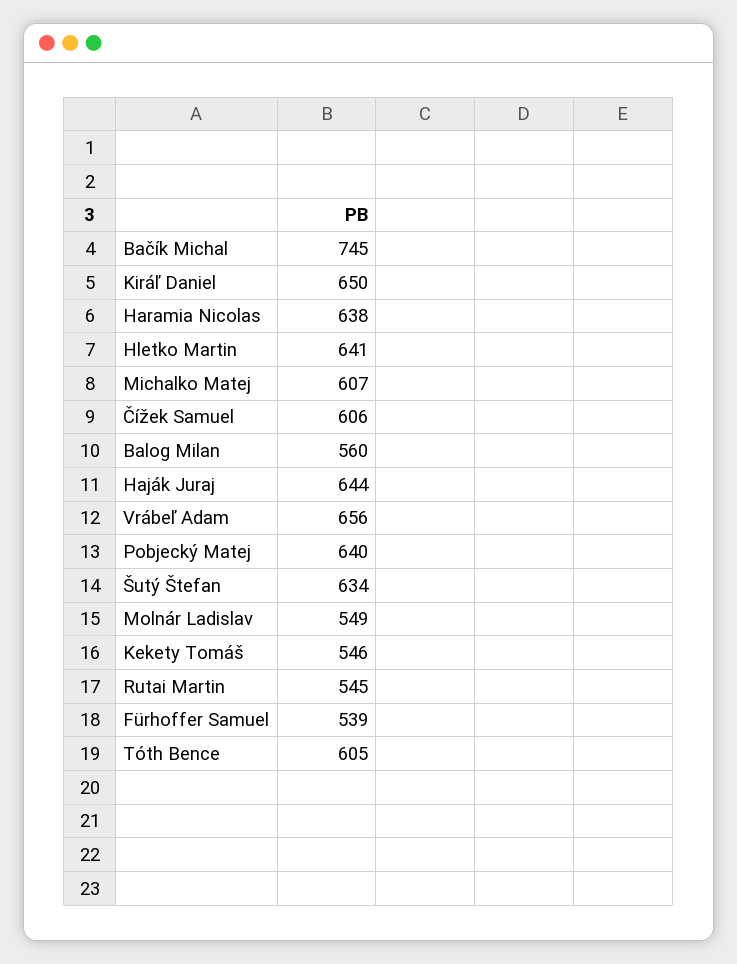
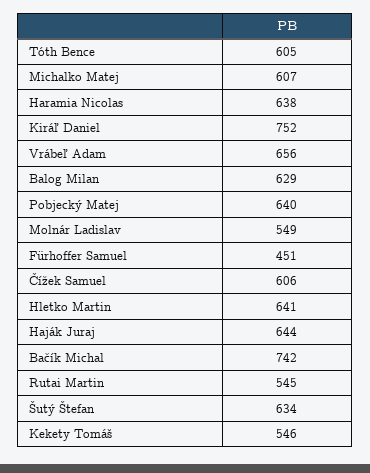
Bačík Michal: 745 -> 742
Kiráľ Daniel: 650 -> 752
Balog Milan: 560 -> 629
Fürhoffer Samuel: 539 -> 451

